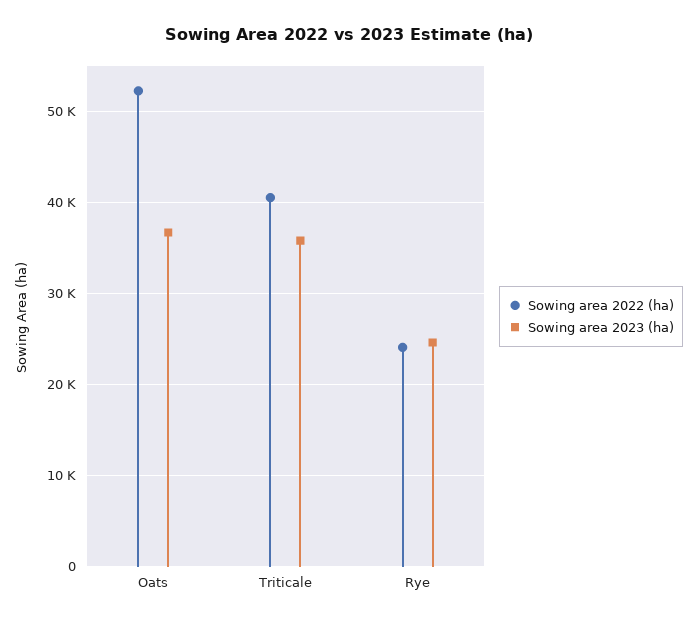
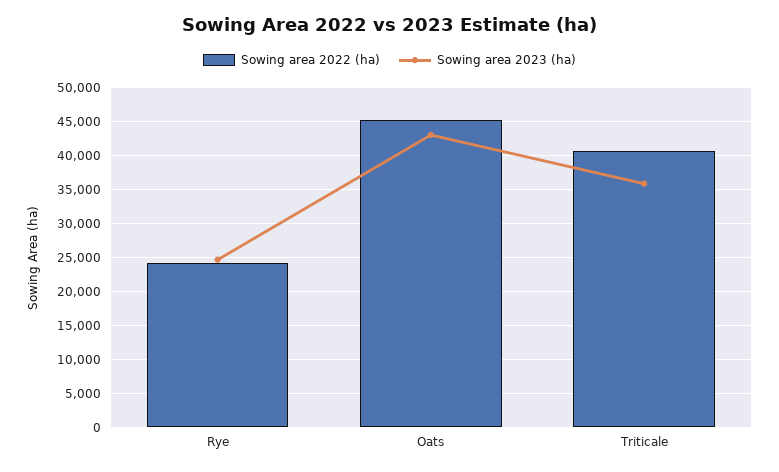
Sowing area 2022 (ha), Oats: 52000 -> 45000
Sowing area 2023 (ha), Oats: 37000 -> 43000

